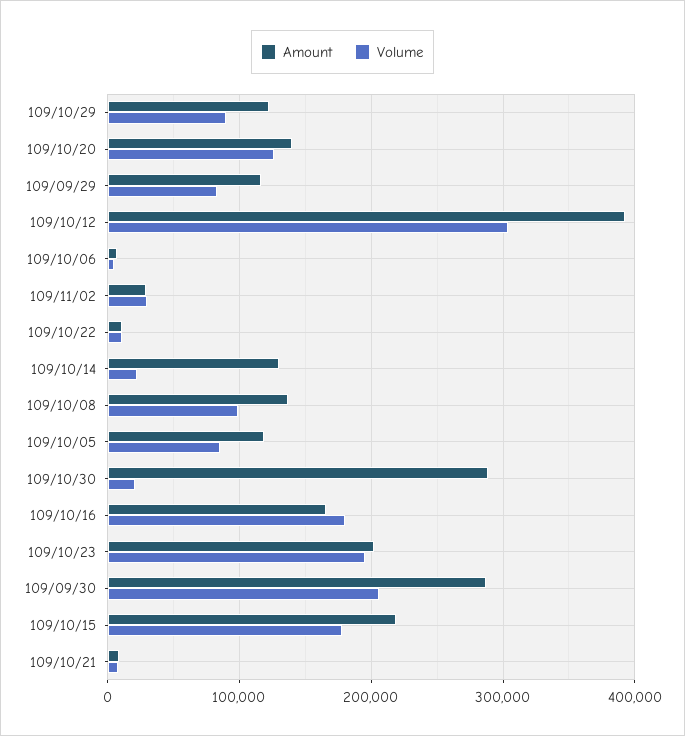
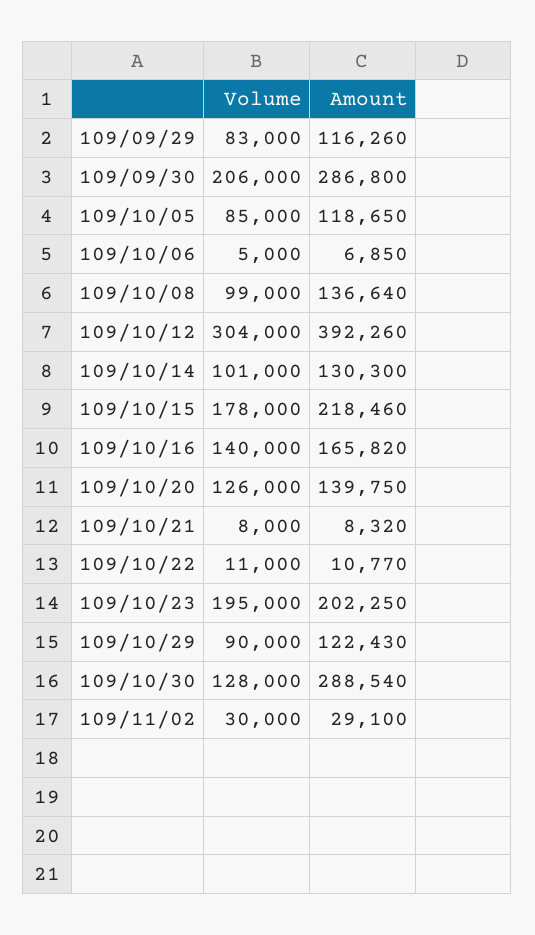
Volume, 109/10/14: 20000 -> 101000
Volume, 109/10/30: 20000 -> 128000
Volume, 109/10/16: 180000 -> 140000

